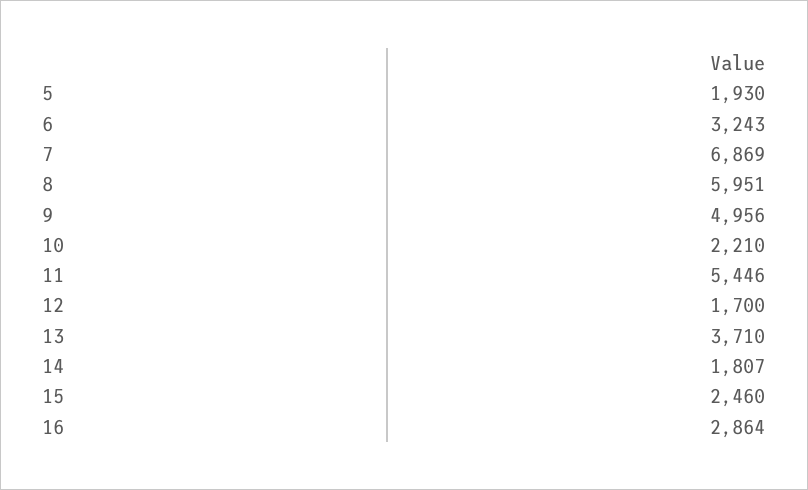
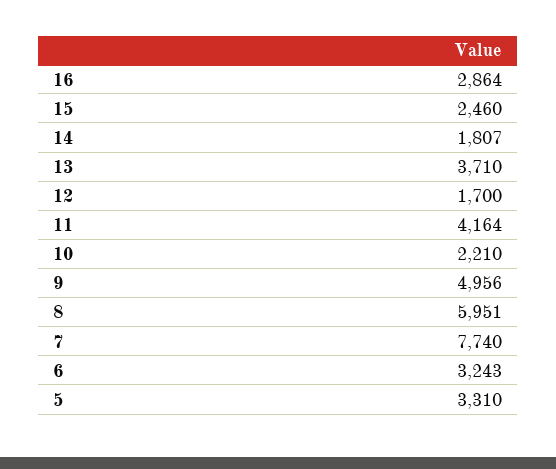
5: 1930 -> 3310
7: 6869 -> 7740
11: 5446 -> 4164

